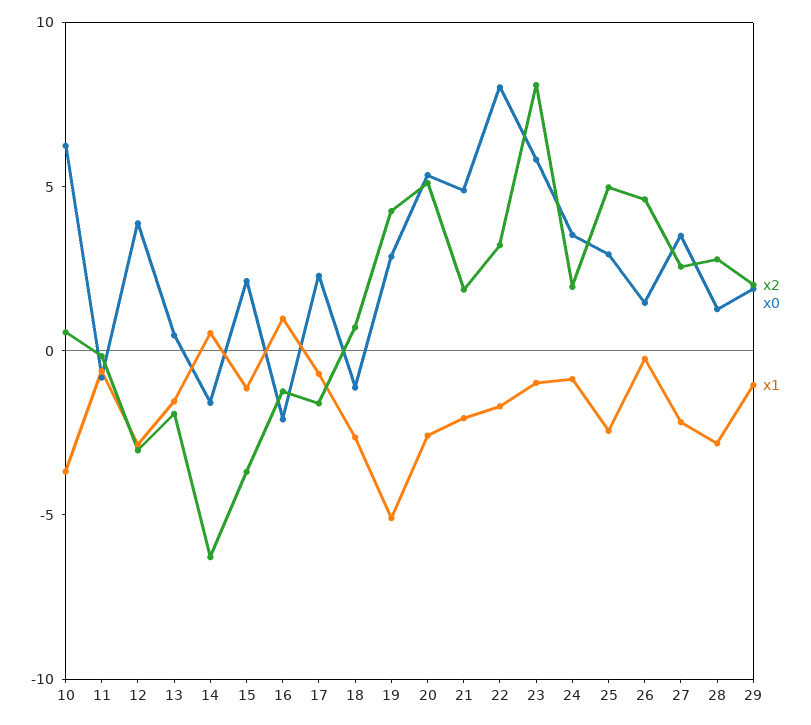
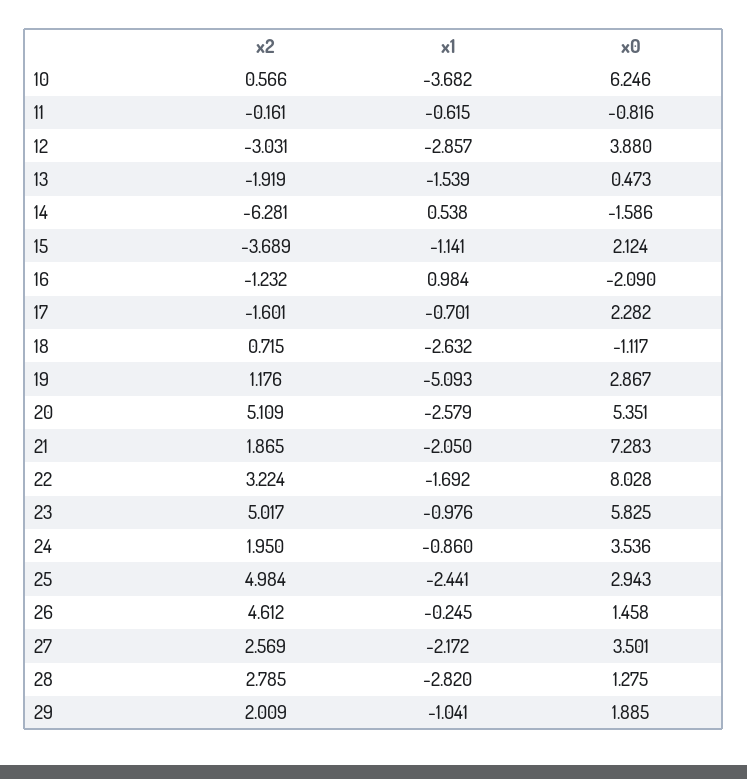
x2, 19: 4 -> 1.176
x0, 21: 5 -> 7.283
x2, 23: 8 -> 5.017

